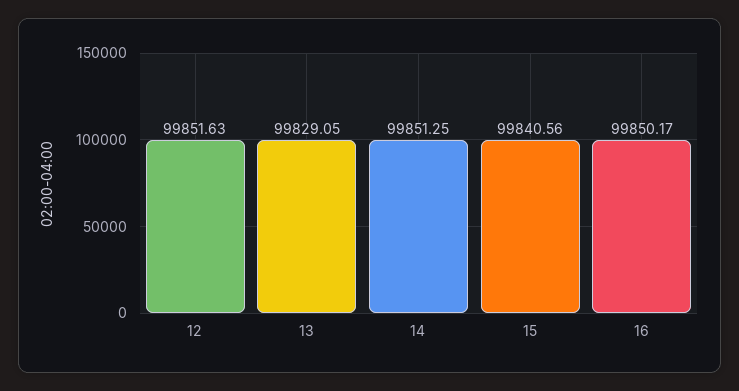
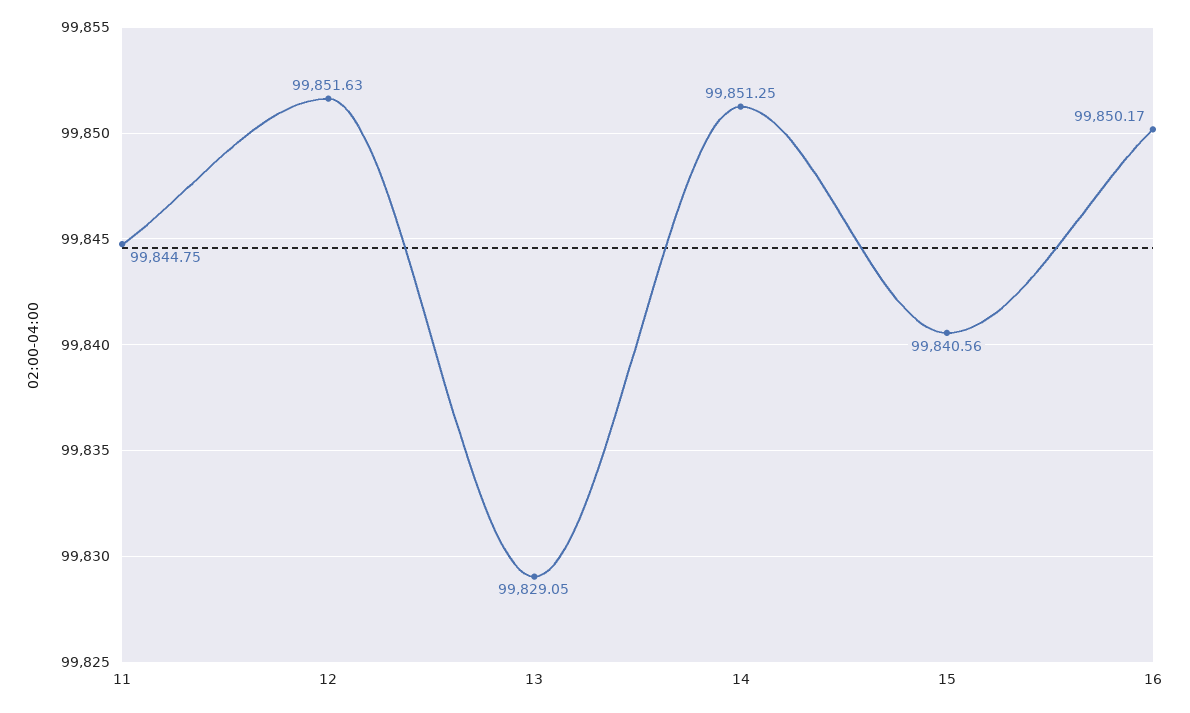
11: none -> 99844.75

